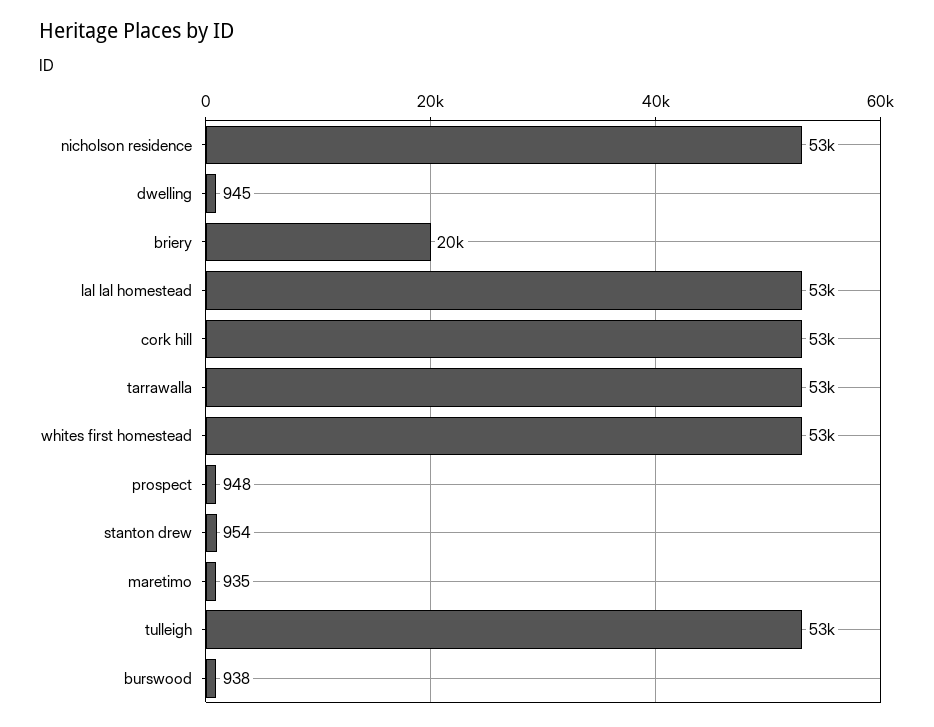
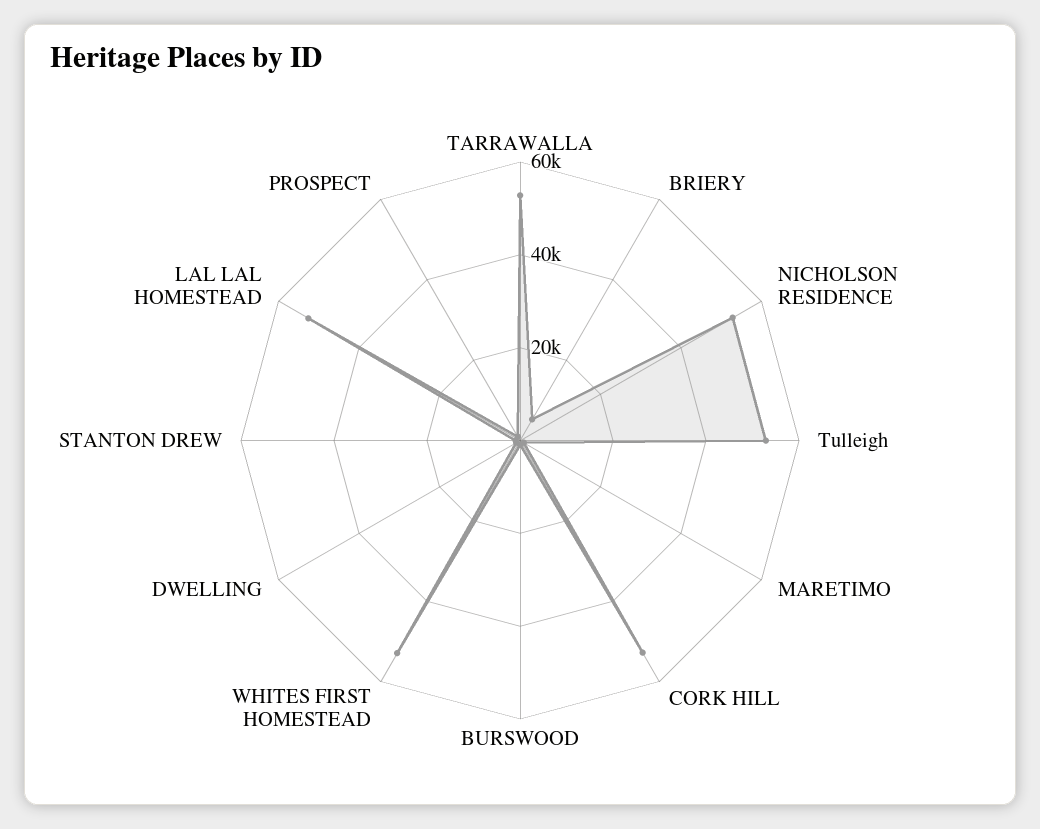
briery: 20000 -> 5000

